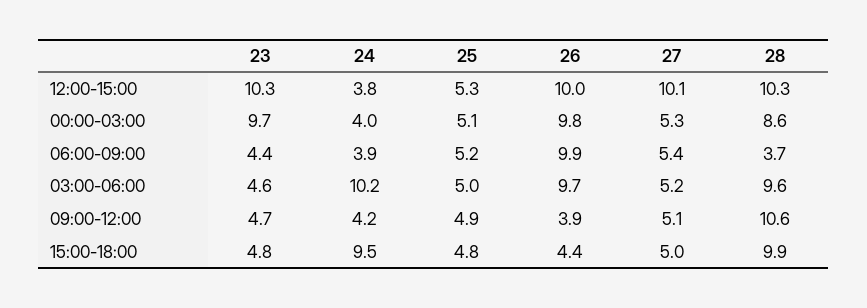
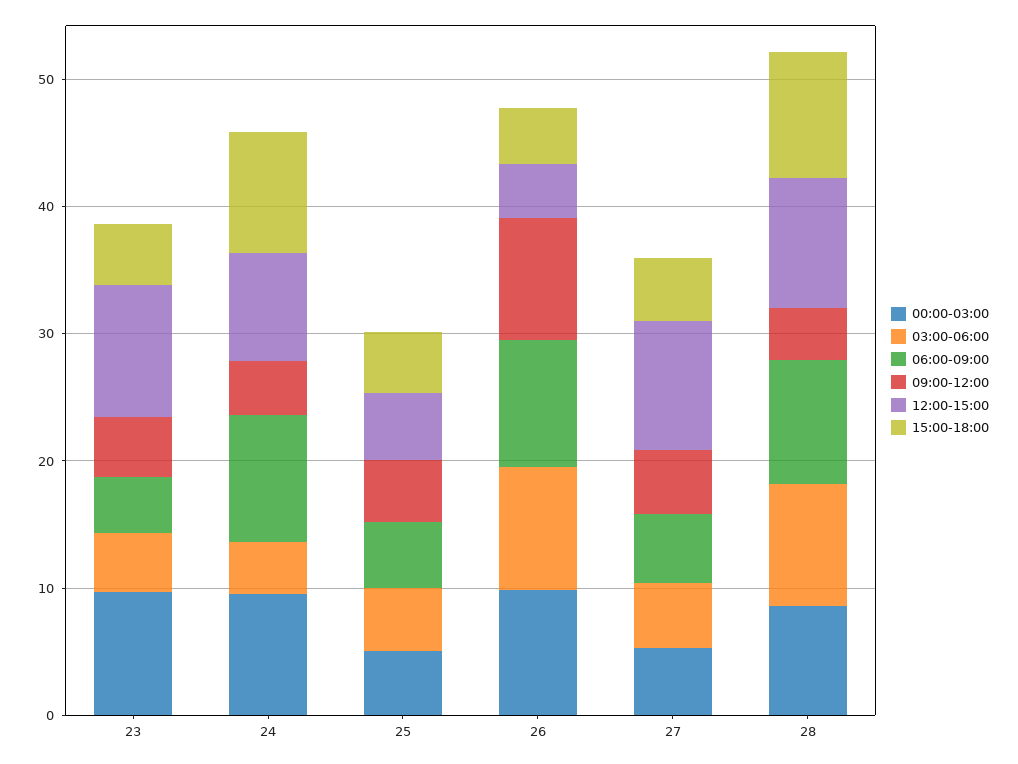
12:00-15:00, 24: 3.8 -> 8
12:00-15:00, 26: 10 -> 4
00:00-03:00, 24: 4 -> 10
06:00-09:00, 24: 3.9 -> 10
06:00-09:00, 28: 3.7 -> 10
03:00-06:00, 24: 10.2 -> 4
09:00-12:00, 26: 3.9 -> 10
09:00-12:00, 28: 10.6 -> 4

